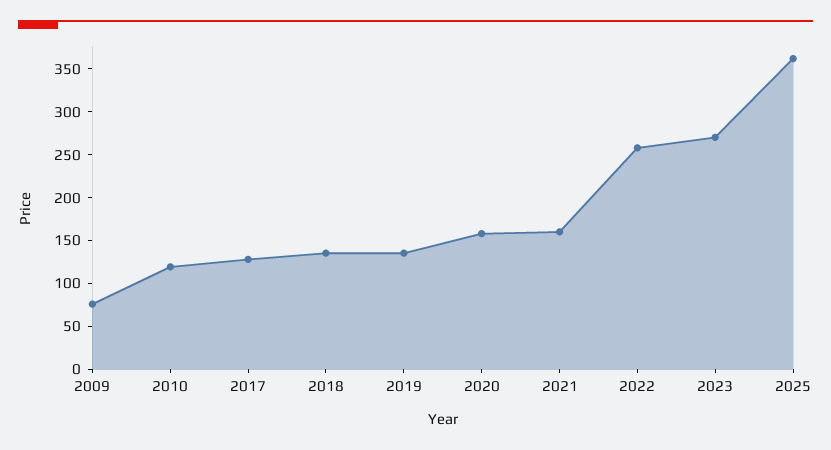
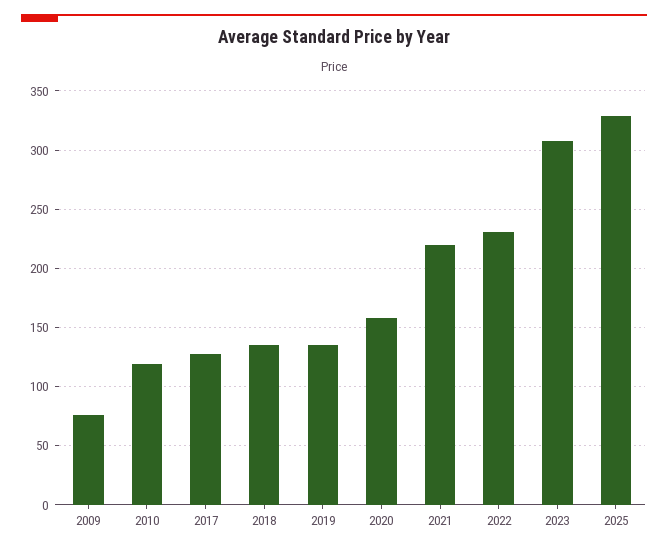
2021: 160 -> 220
2022: 260 -> 230
2023: 270 -> 310
2025: 360 -> 330

